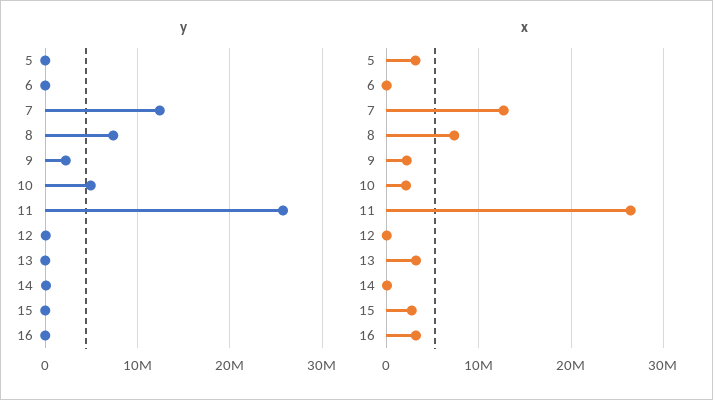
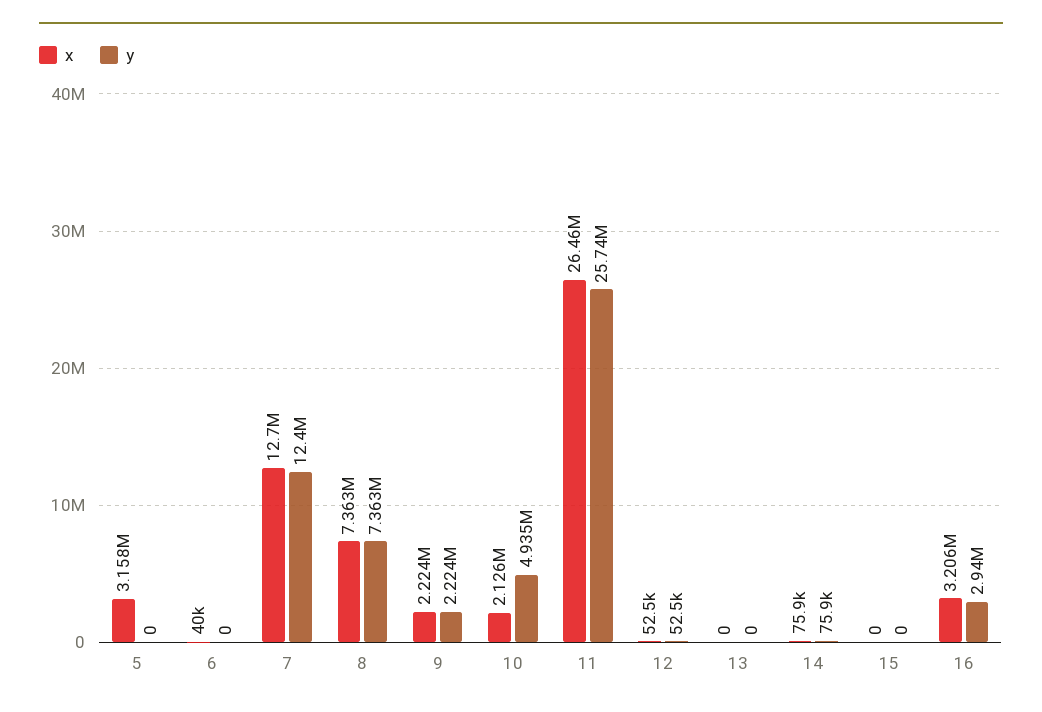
y, 16: 0 -> 2940000
x, 13: 3000000 -> 0
x, 15: 3000000 -> 0

